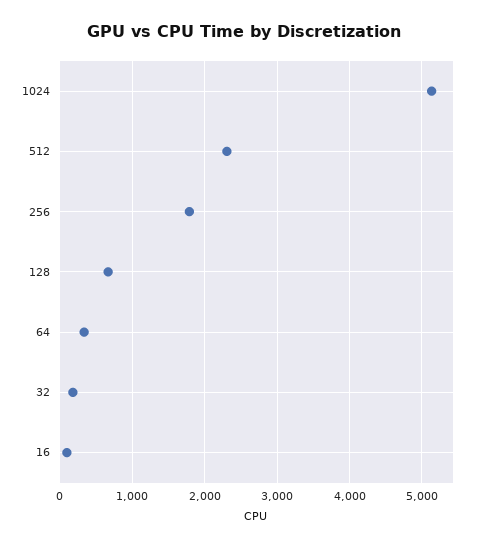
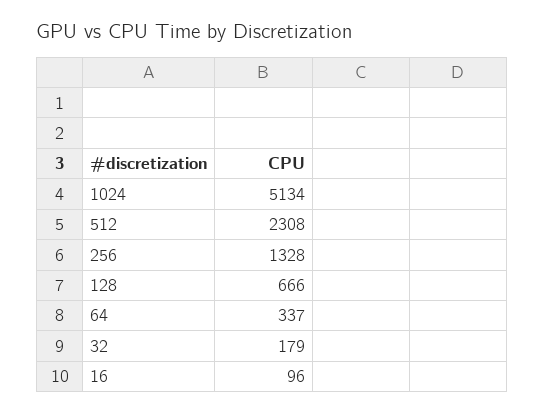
256: 1800 -> 1328

